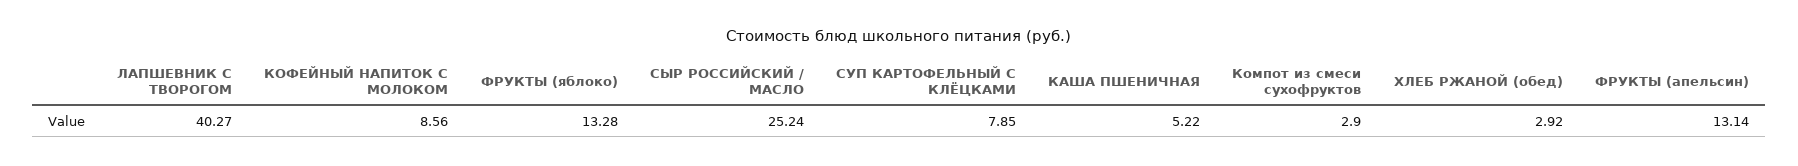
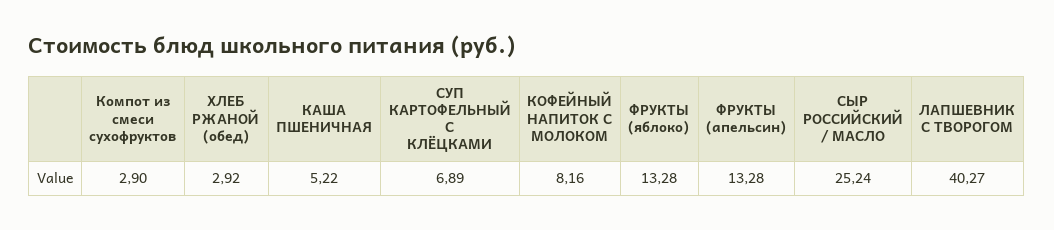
КОФЕЙНЫЙ НАПИТОК С МОЛОКОМ: 8.56 -> 8.16
СУП КАРТОФЕЛЬНЫЙ С КЛЁЦКАМИ: 7.85 -> 6.89
ФРУКТЫ (апельсин): 13.14 -> 13.28

